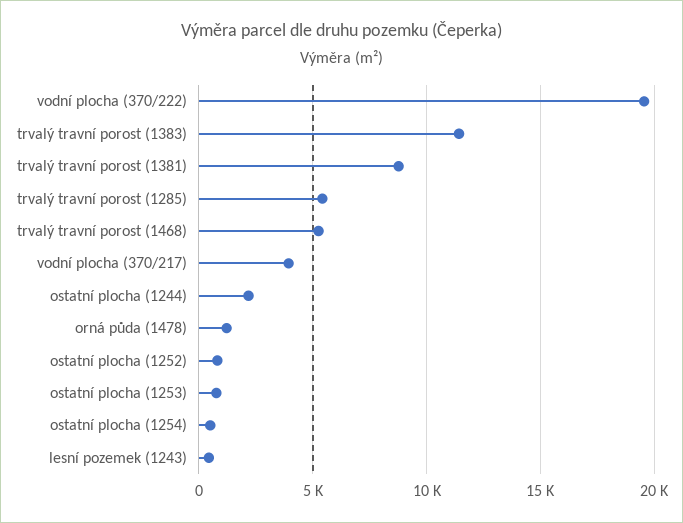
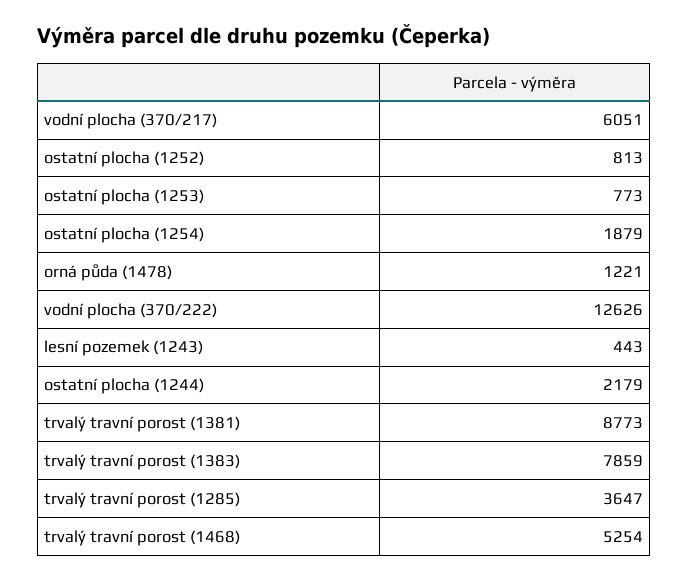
vodní plocha (370/222): 19500 -> 12626
trvalý travní porost (1383): 11500 -> 7859
trvalý travní porost (1285): 5500 -> 3647
vodní plocha (370/217): 4000 -> 6051
ostatní plocha (1254): 500 -> 1879

